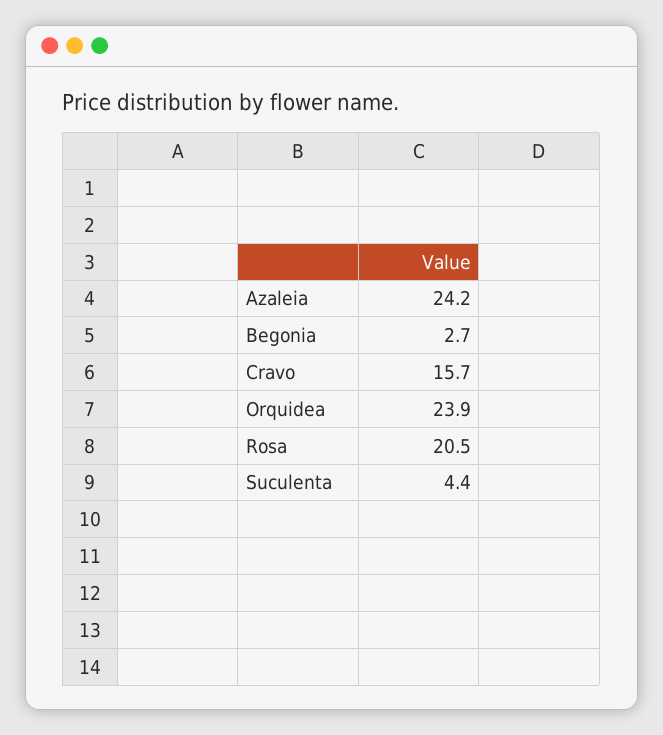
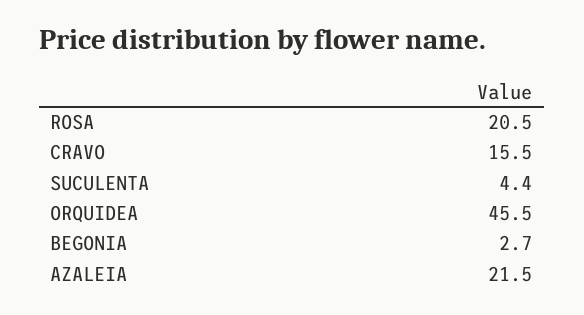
Azaleia: 24.2 -> 21.5
Cravo: 15.7 -> 15.5
Orquidea: 23.9 -> 45.5

